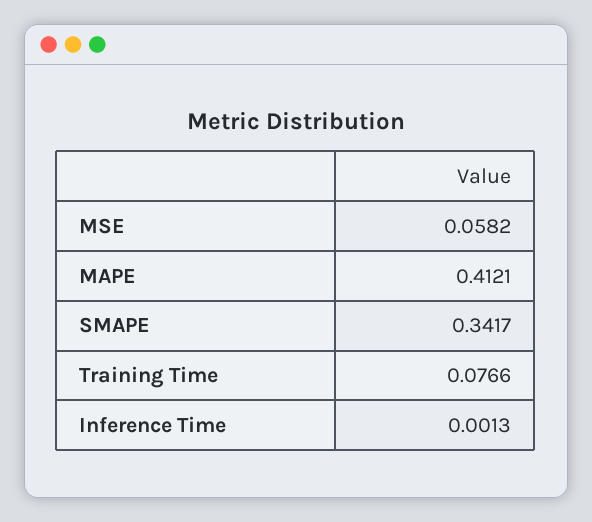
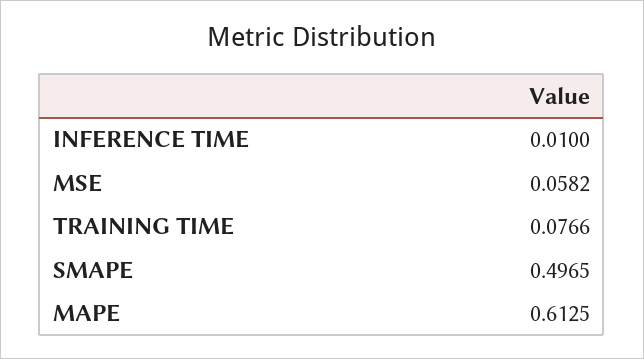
MAPE: 0.4121 -> 0.6125
SMAPE: 0.3417 -> 0.4965
Inference Time: 0.0013 -> 0.01

